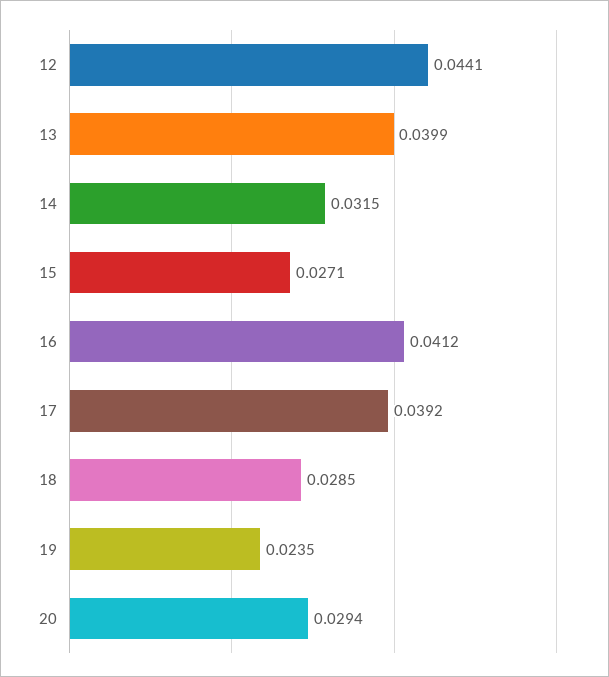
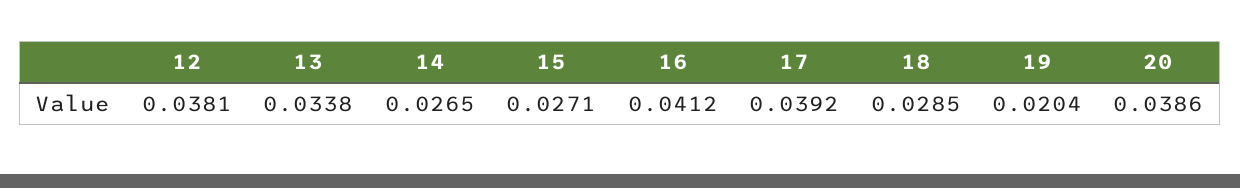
12: 0.0441 -> 0.0381
13: 0.0399 -> 0.0338
14: 0.0315 -> 0.0265
19: 0.0235 -> 0.0204
20: 0.0294 -> 0.0386

